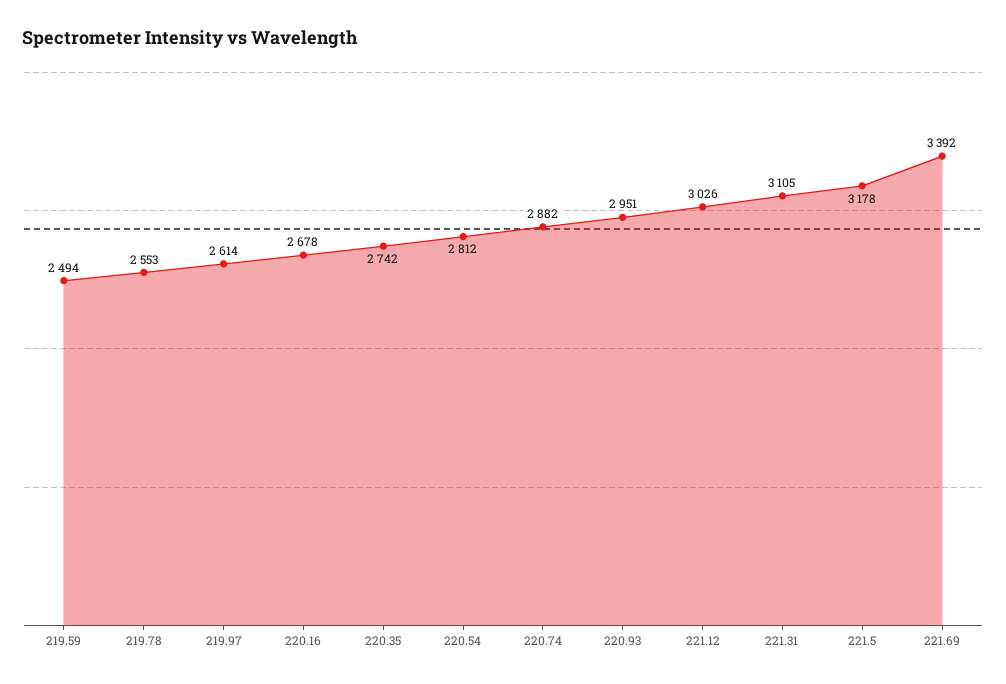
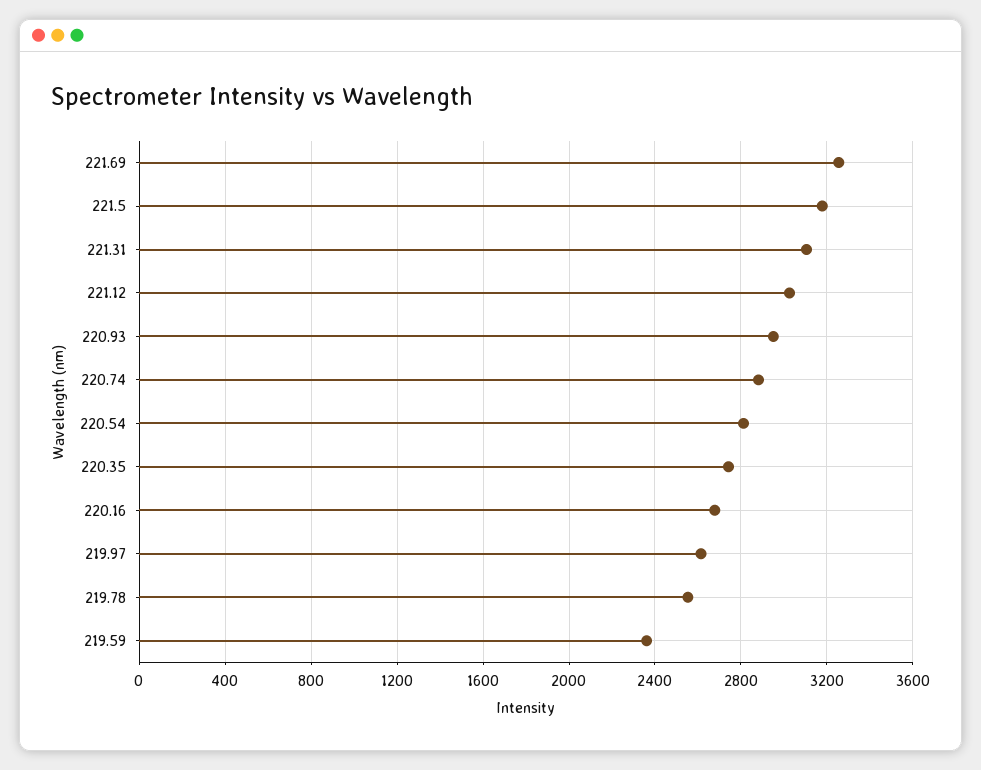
219.59: 2494 -> 2350
221.69: 3392 -> 3250

